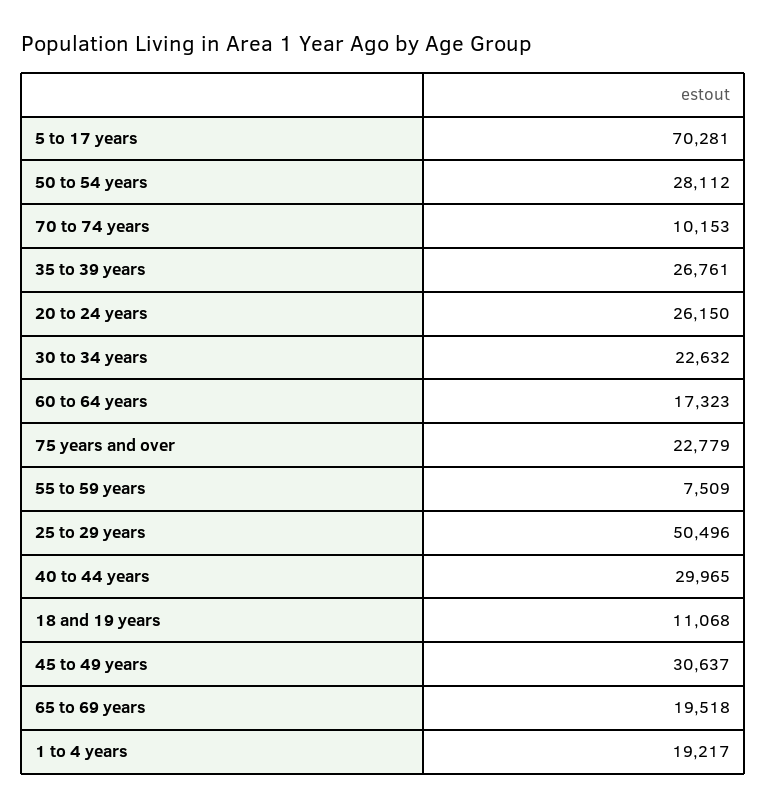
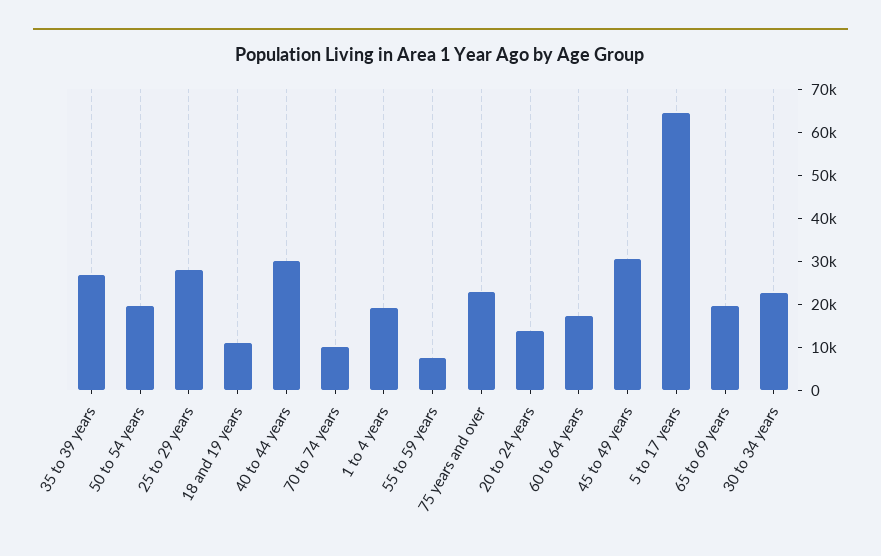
5 to 17 years: 70281 -> 64000
50 to 54 years: 28112 -> 20000
20 to 24 years: 26150 -> 14000
25 to 29 years: 50496 -> 28000

